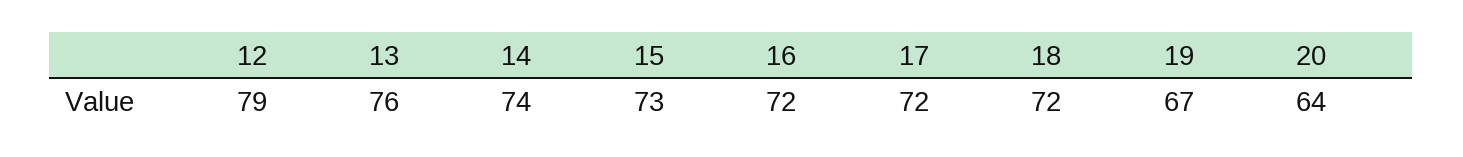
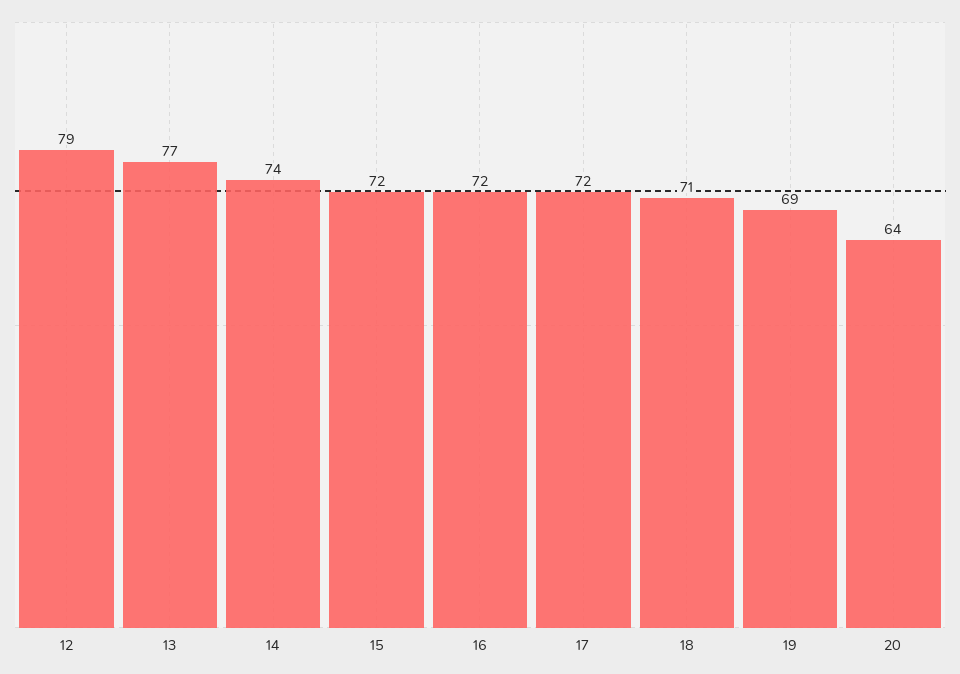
13: 76 -> 77
15: 73 -> 72
18: 72 -> 71
19: 67 -> 69

